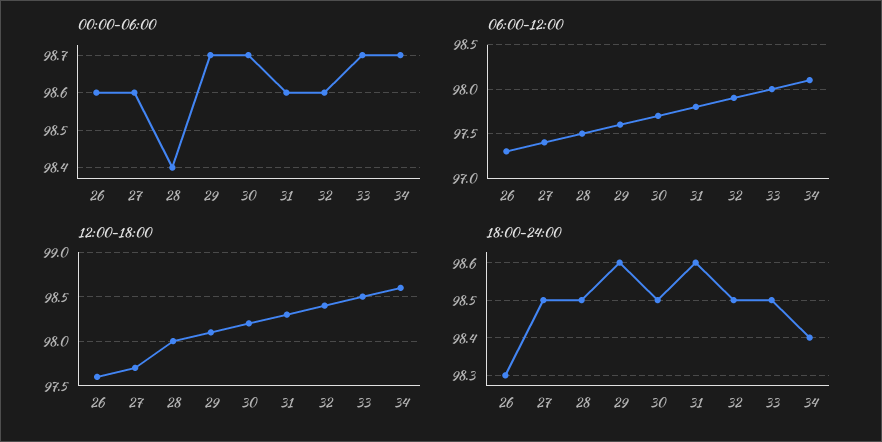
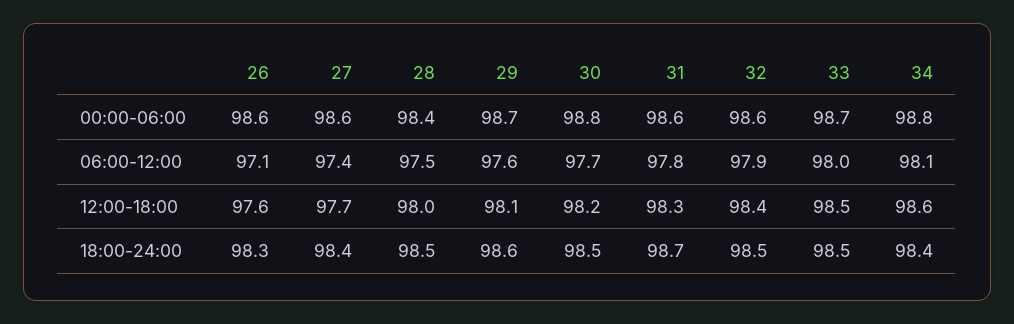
00:00-06:00, 30: 98.7 -> 98.8
00:00-06:00, 34: 98.7 -> 98.8
06:00-12:00, 26: 97.3 -> 97.1
18:00-24:00, 27: 98.5 -> 98.4
18:00-24:00, 31: 98.6 -> 98.7

